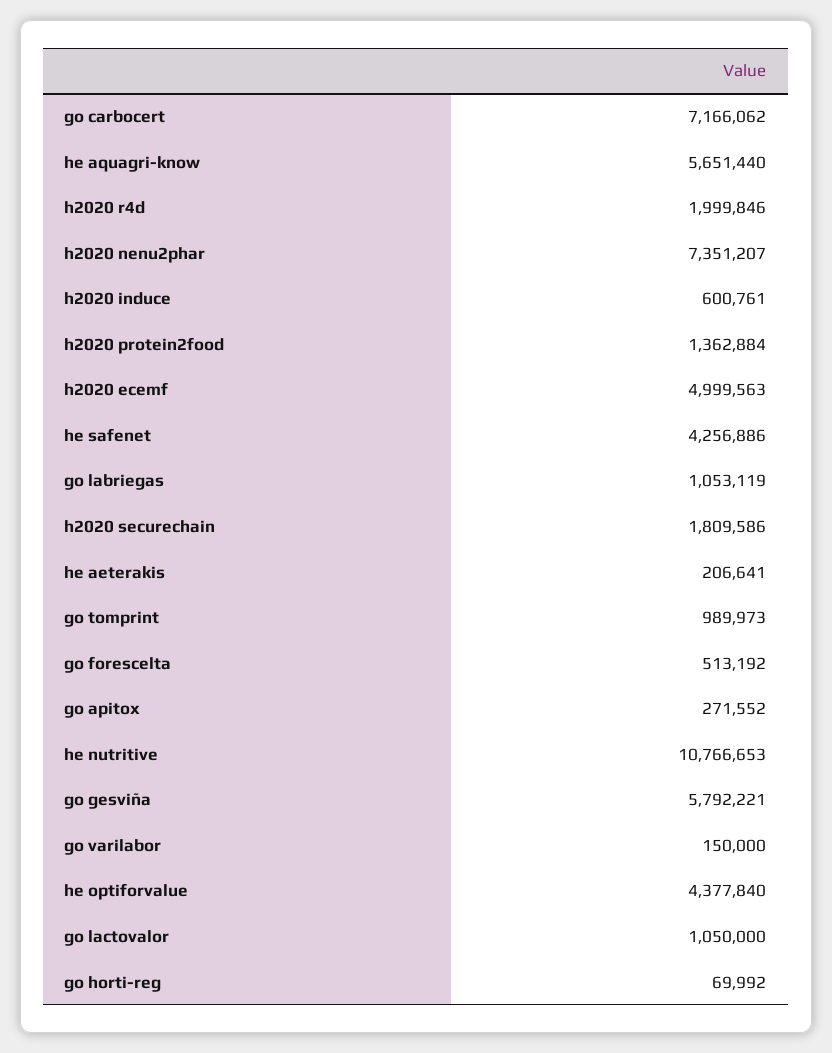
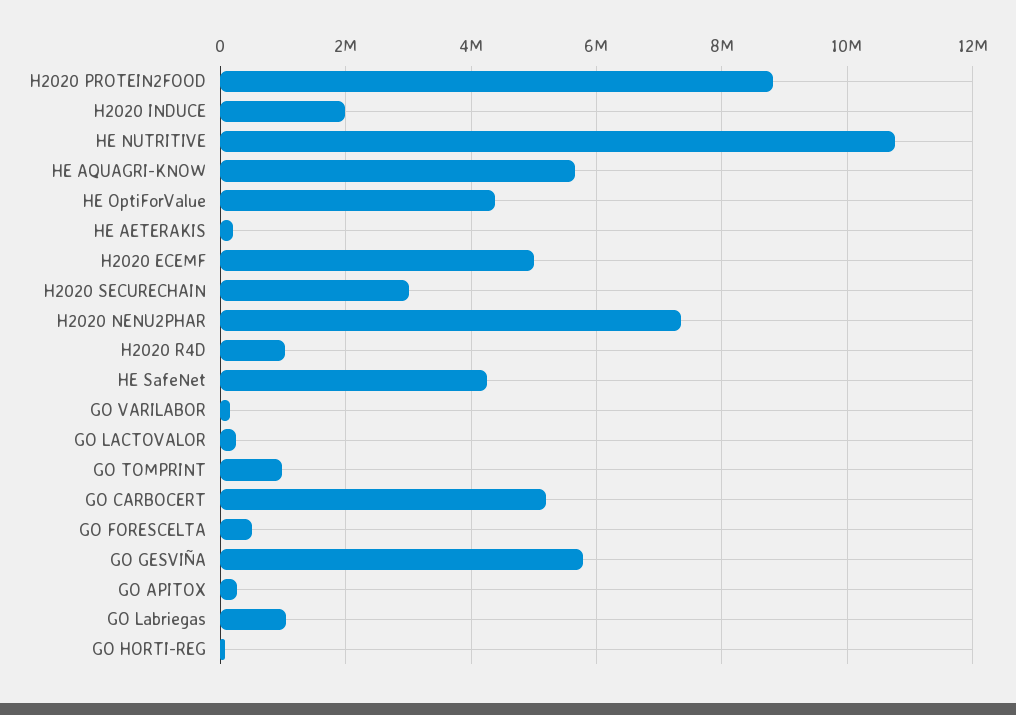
go carbocert: 7166062 -> 5200000
h2020 r4d: 1999846 -> 1000000
h2020 induce: 600761 -> 2000000
h2020 protein2food: 1362884 -> 8800000
h2020 securechain: 1809586 -> 3000000
go lactovalor: 1050000 -> 200000

